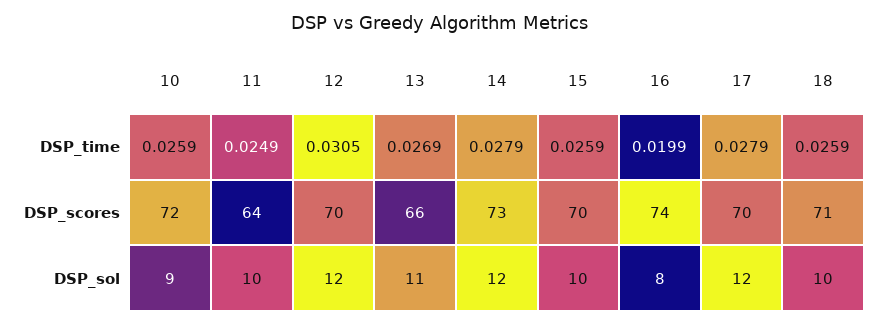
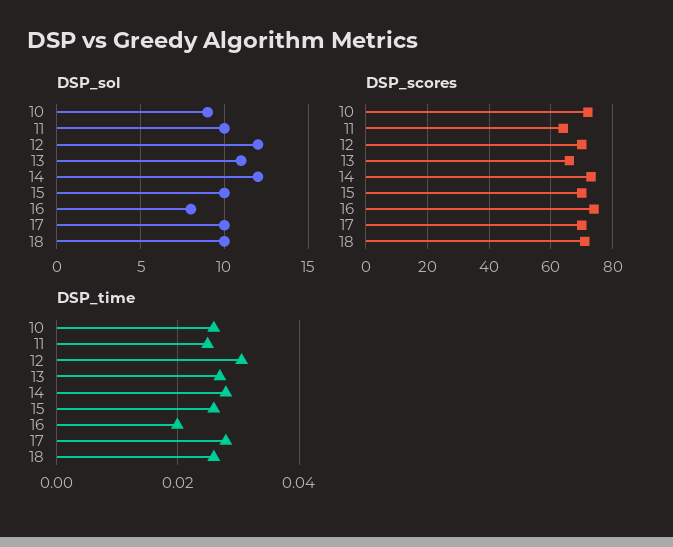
DSP_sol, 17: 12 -> 10

